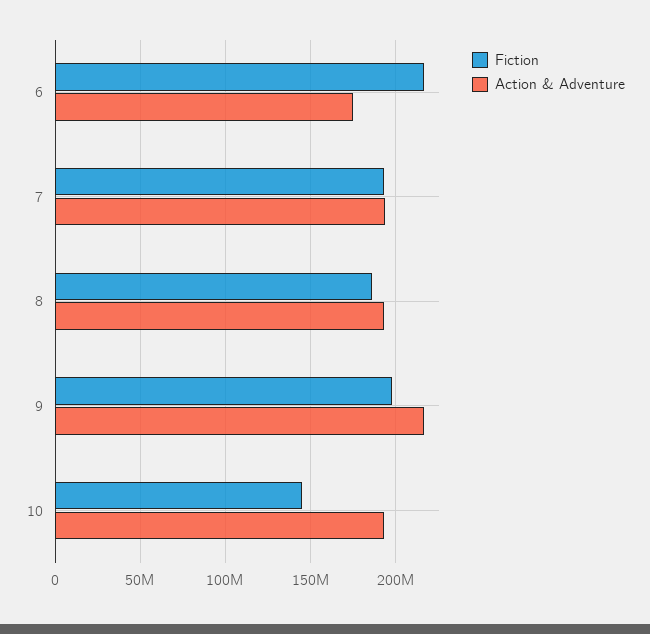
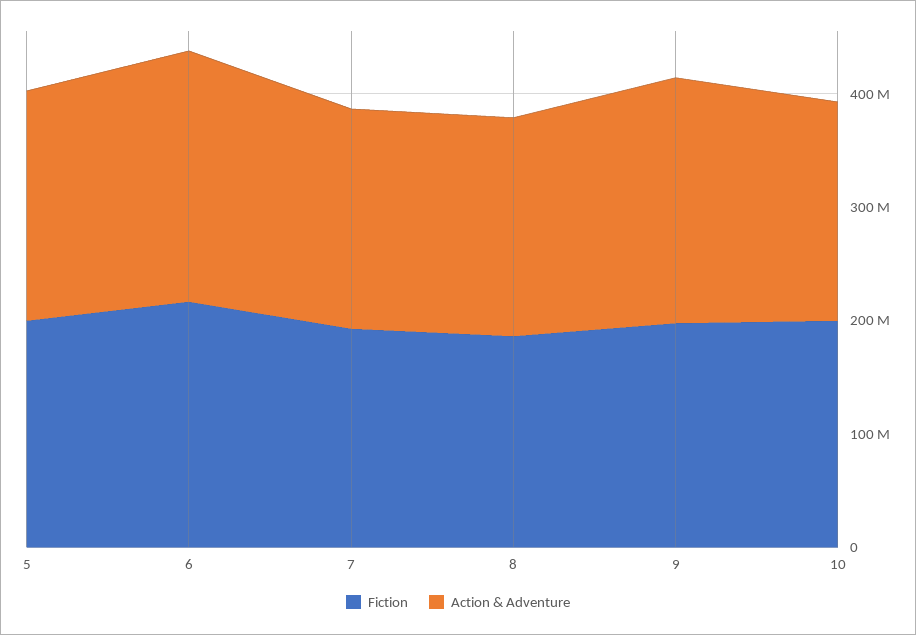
Action & Adventure, 6: 175000000 -> 220000000
Fiction, 10: 145000000 -> 200000000
Fiction, 5: none -> 200000000
Action & Adventure, 5: none -> 200000000

